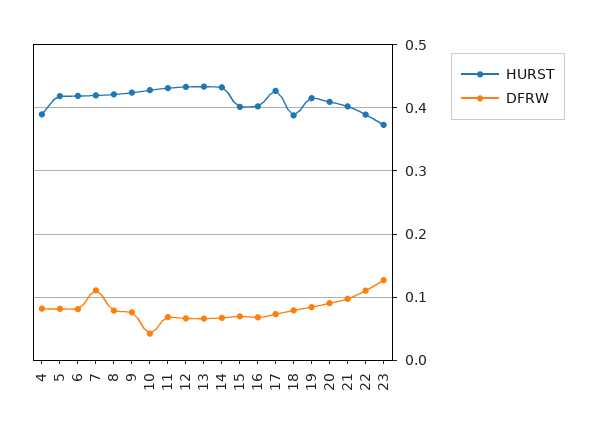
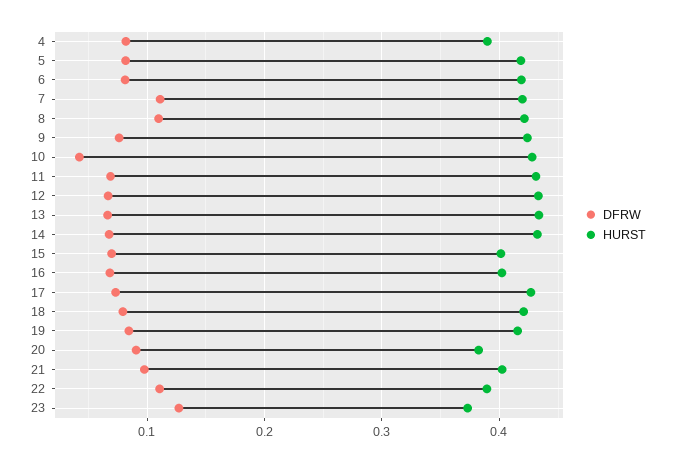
DFRW, 8: 0.08 -> 0.11
HURST, 18: 0.39 -> 0.42
HURST, 20: 0.41 -> 0.38

